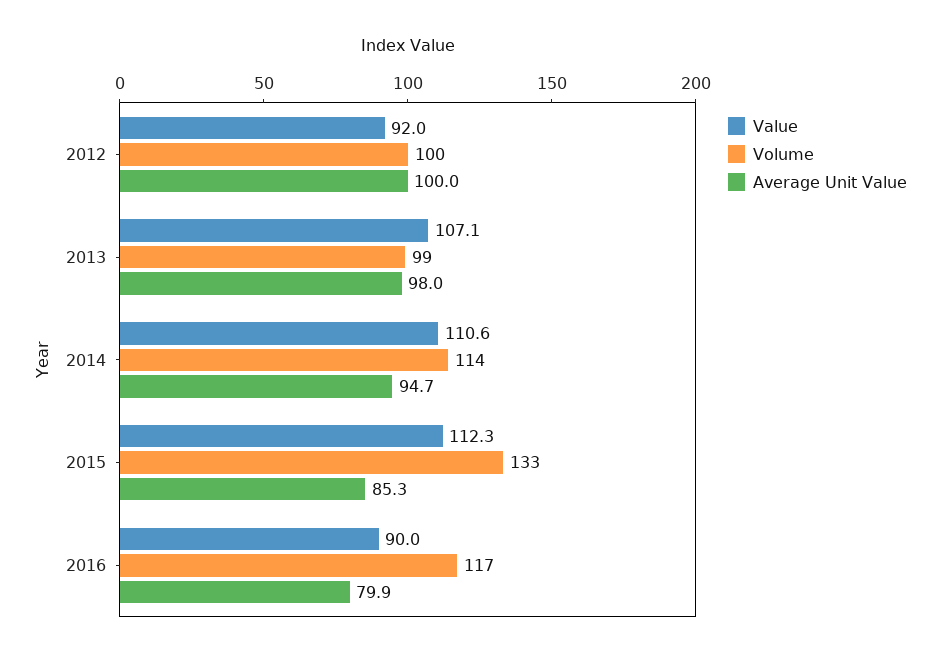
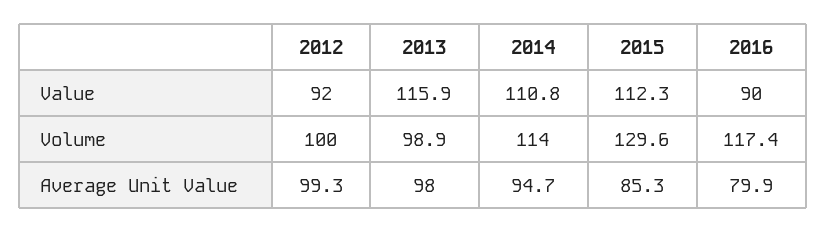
Average Unit Value, 2012: 100 -> 99.3
Value, 2013: 107.1 -> 115.9
Value, 2014: 110.6 -> 110.8
Volume, 2015: 133 -> 129.6

